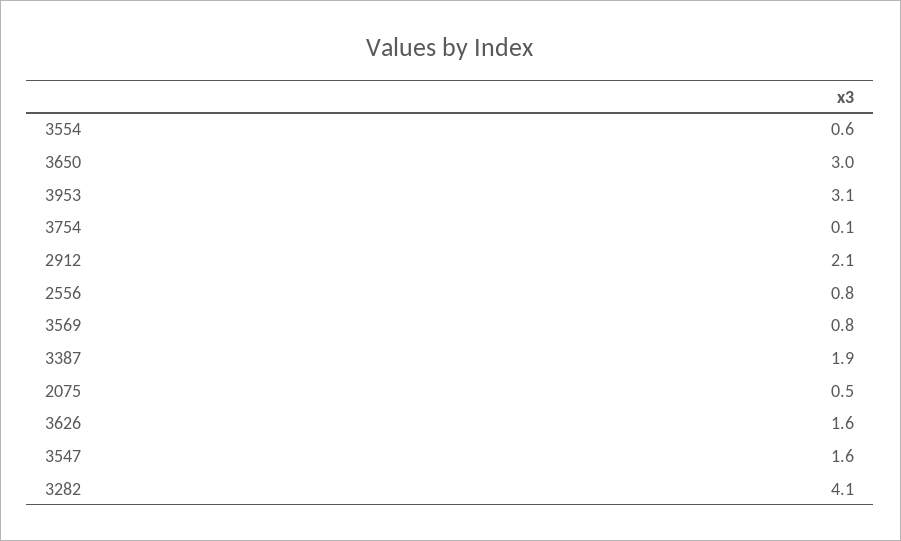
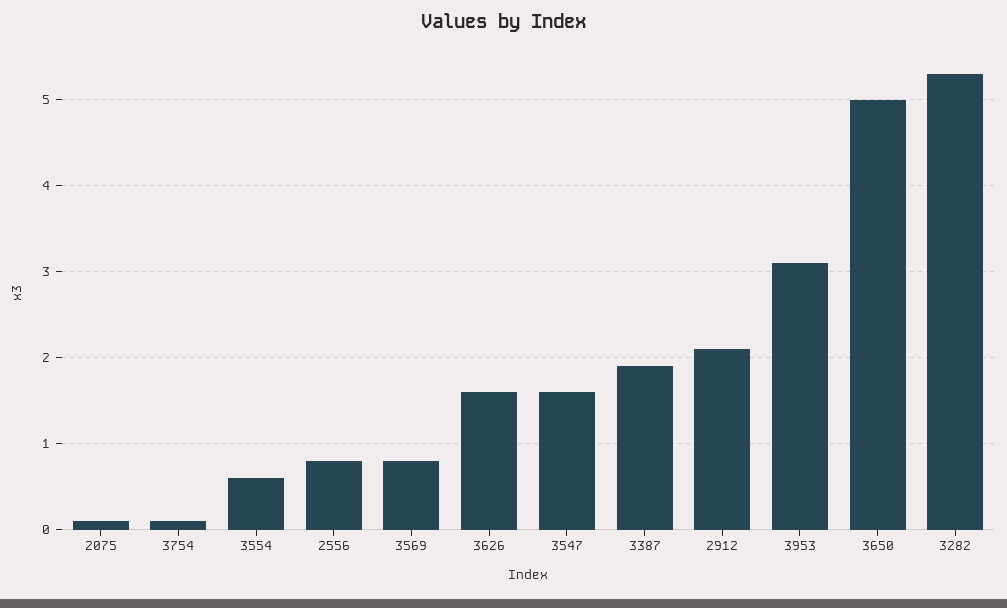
3650: 3 -> 5
2075: 0.5 -> 0.1
3282: 4.1 -> 5.3

